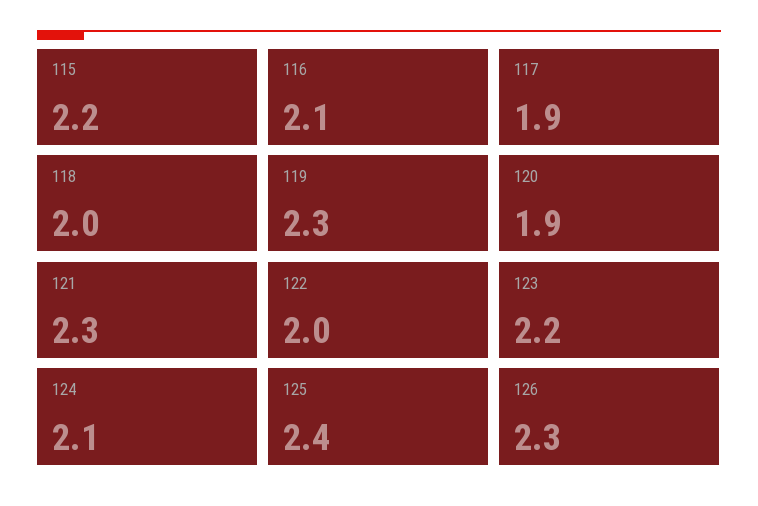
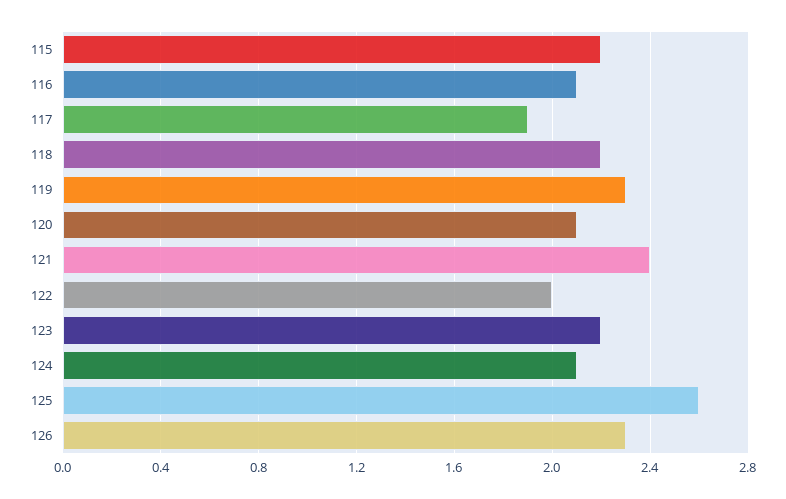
118: 2 -> 2.2
120: 1.9 -> 2.1
121: 2.3 -> 2.4
125: 2.4 -> 2.6

